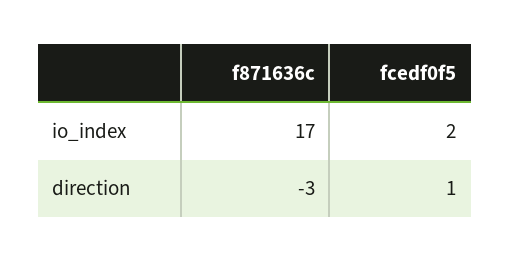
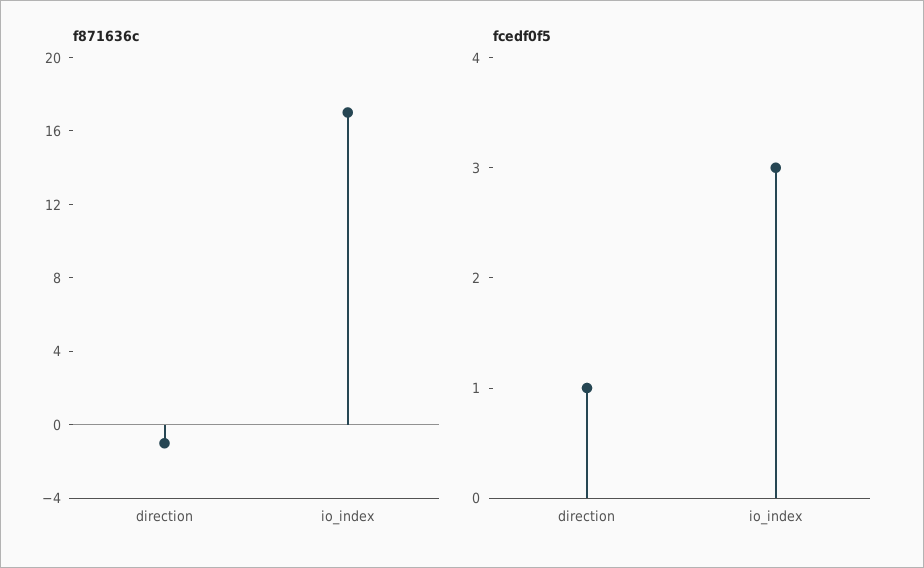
fcedf0f5, io_index: 2 -> 3
f871636c, direction: -3 -> -1

